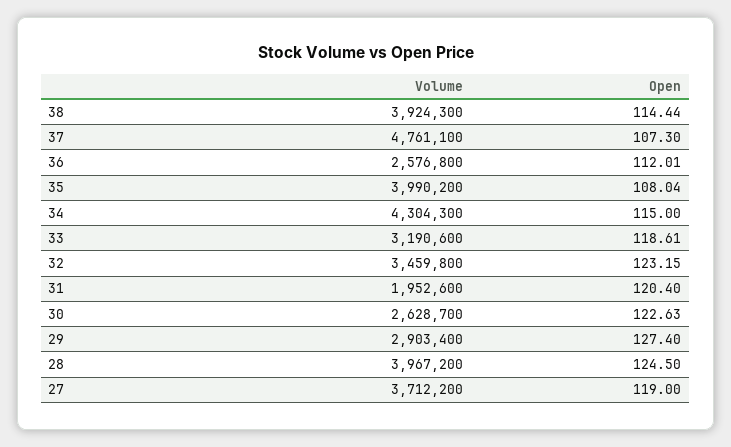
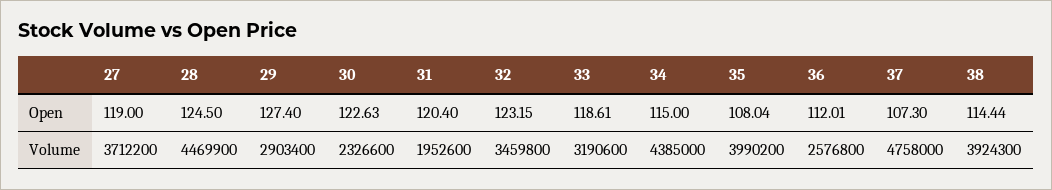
Volume, 37: 4761100 -> 4758000
Volume, 34: 4304300 -> 4385000
Volume, 30: 2628700 -> 2326600
Volume, 28: 3967200 -> 4469900

